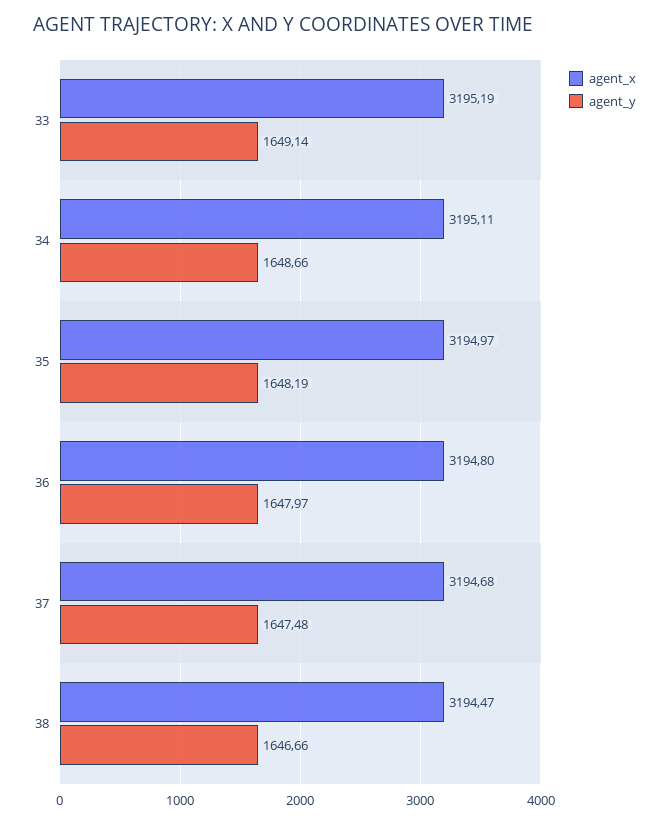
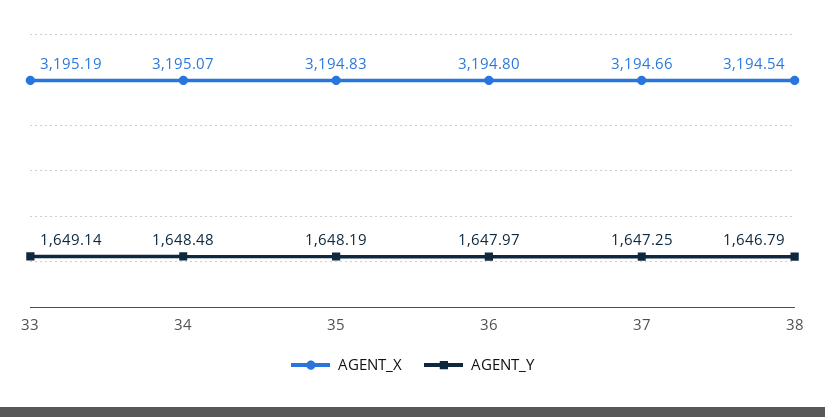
agent_x, 34: 3195.11 -> 3195.07
agent_y, 34: 1648.66 -> 1648.48
agent_x, 35: 3194.97 -> 3194.83
agent_x, 37: 3194.68 -> 3194.66
agent_y, 37: 1647.48 -> 1647.25
agent_x, 38: 3194.47 -> 3194.54
agent_y, 38: 1646.66 -> 1646.79

